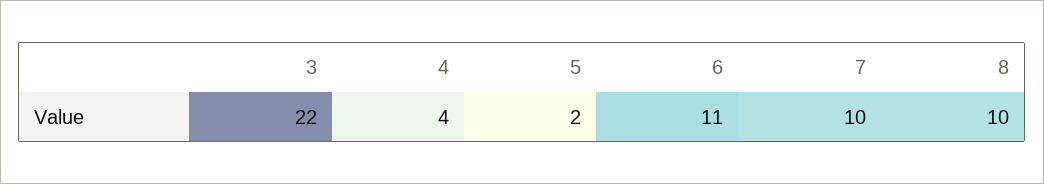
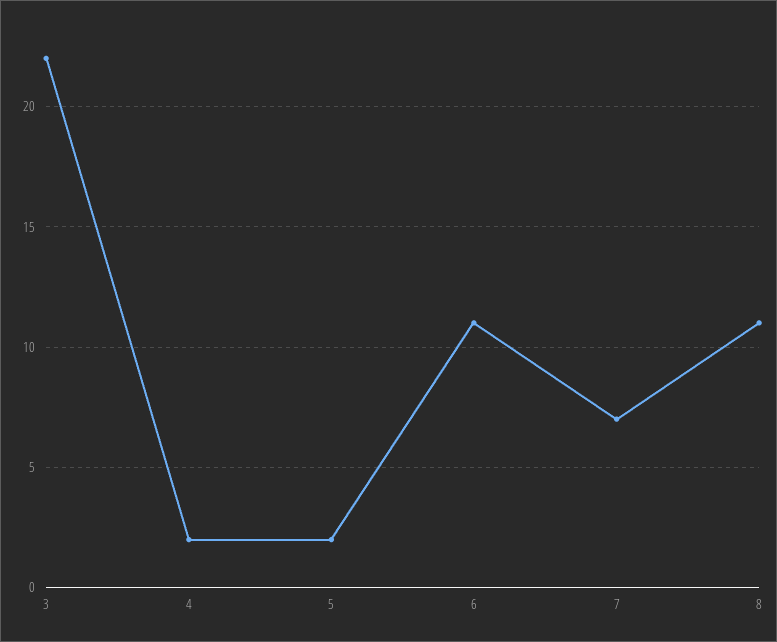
4: 4 -> 2
7: 10 -> 7
8: 10 -> 11

